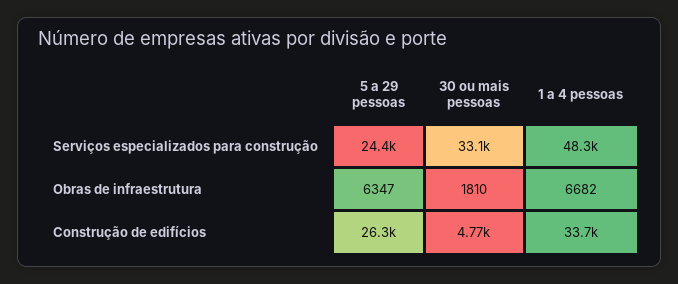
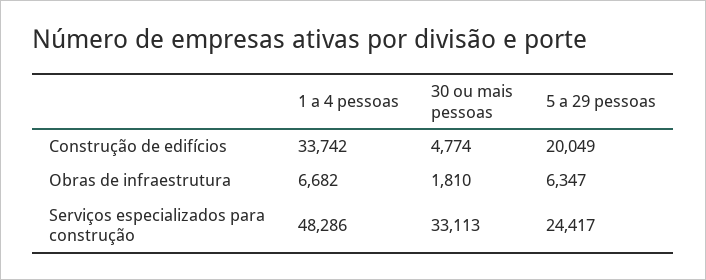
5 a 29 pessoas, Construção de edifícios: 26300 -> 20049

